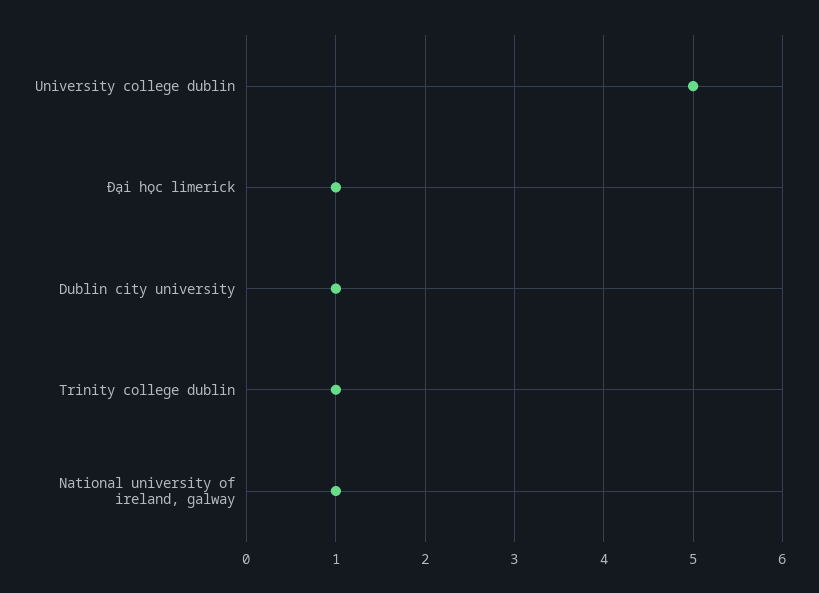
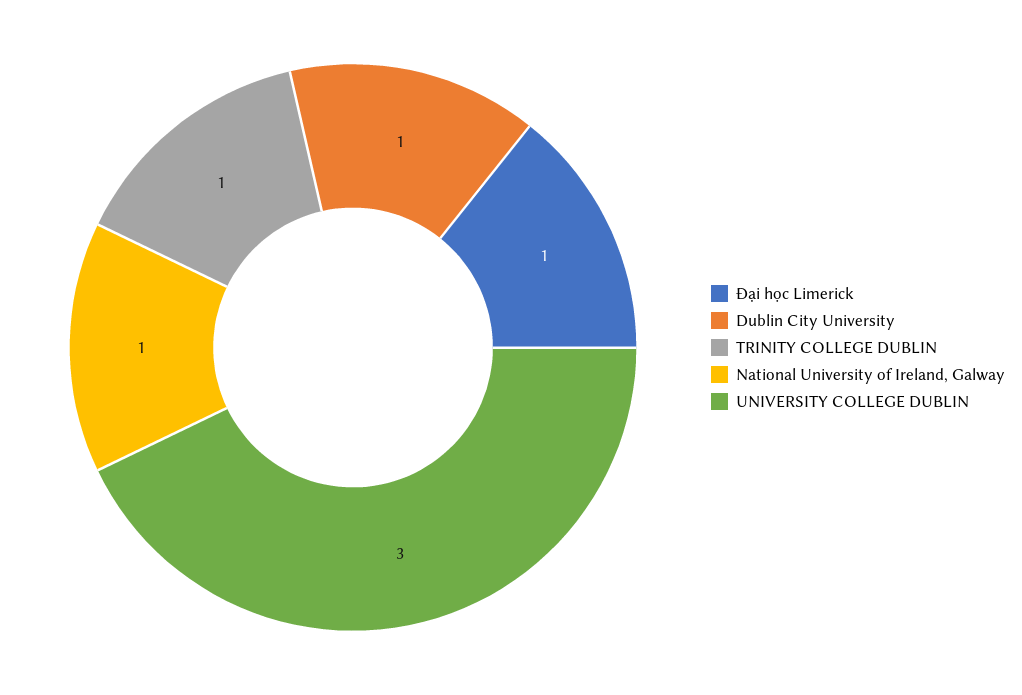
University college dublin: 5 -> 3

